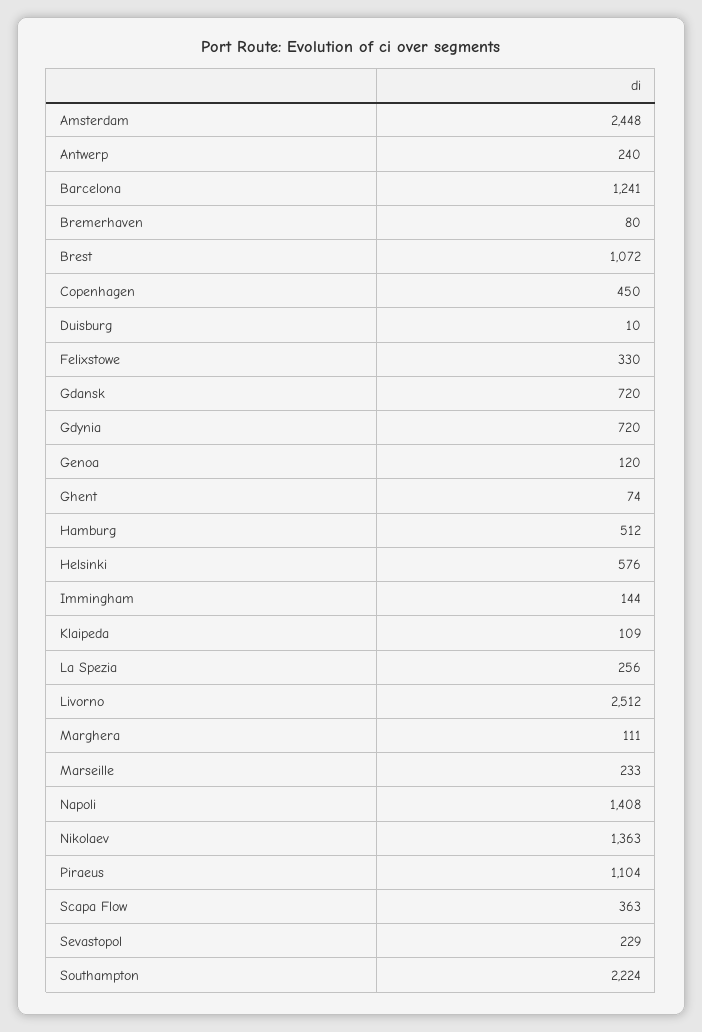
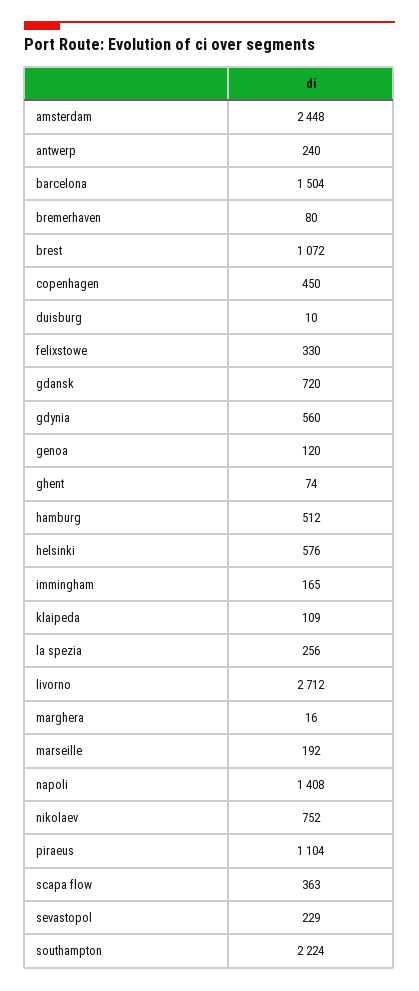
Barcelona: 1241 -> 1504
Gdynia: 720 -> 560
Immingham: 144 -> 165
Livorno: 2512 -> 2712
Marghera: 111 -> 16
Marseille: 233 -> 192
Nikolaev: 1363 -> 752

